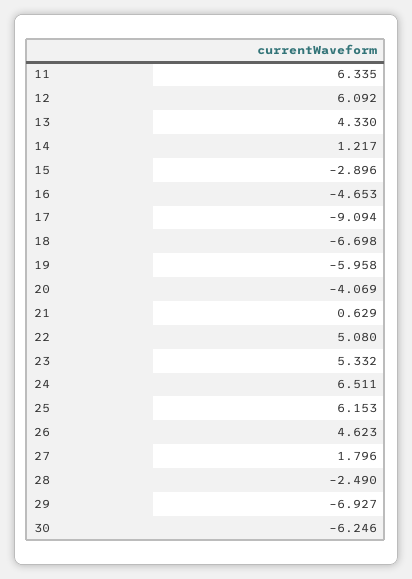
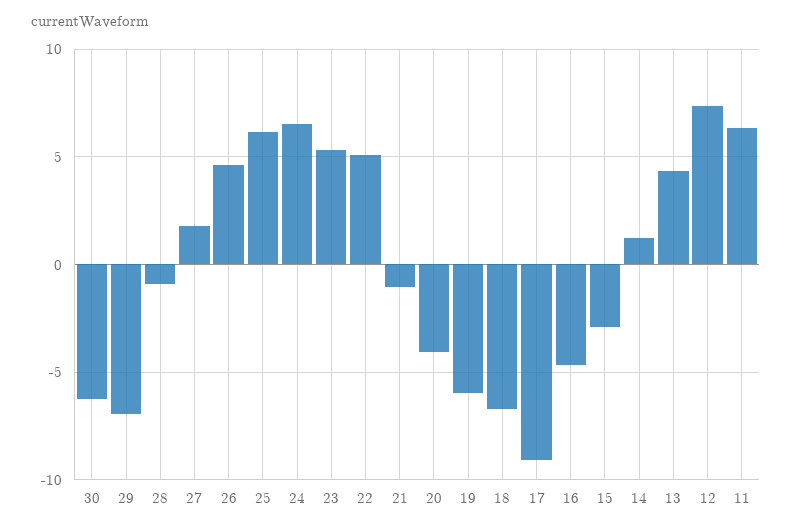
12: 6.092 -> 7.5
21: 0.629 -> -1
28: -2.49 -> -1

